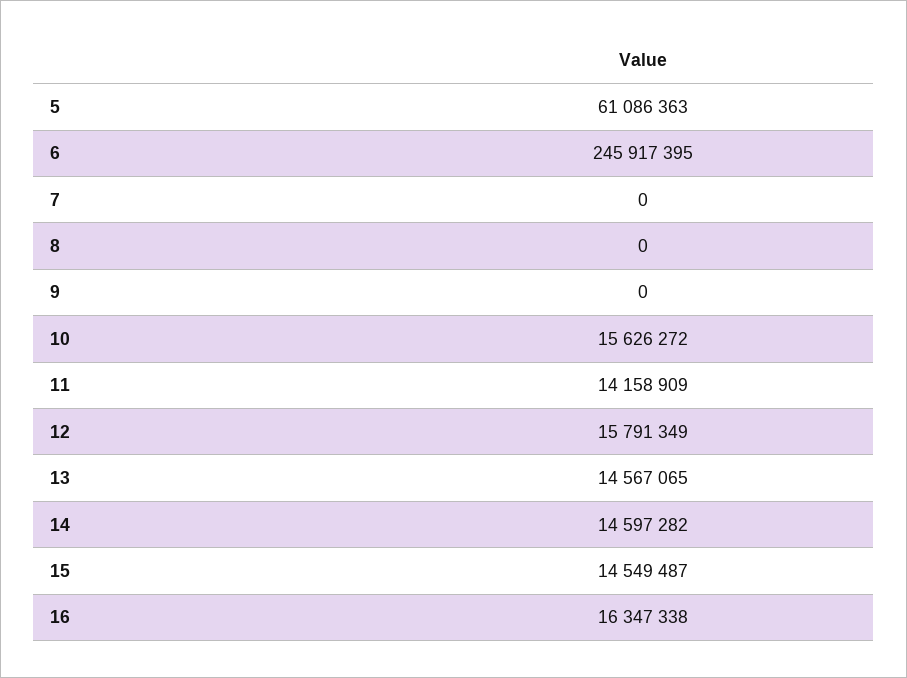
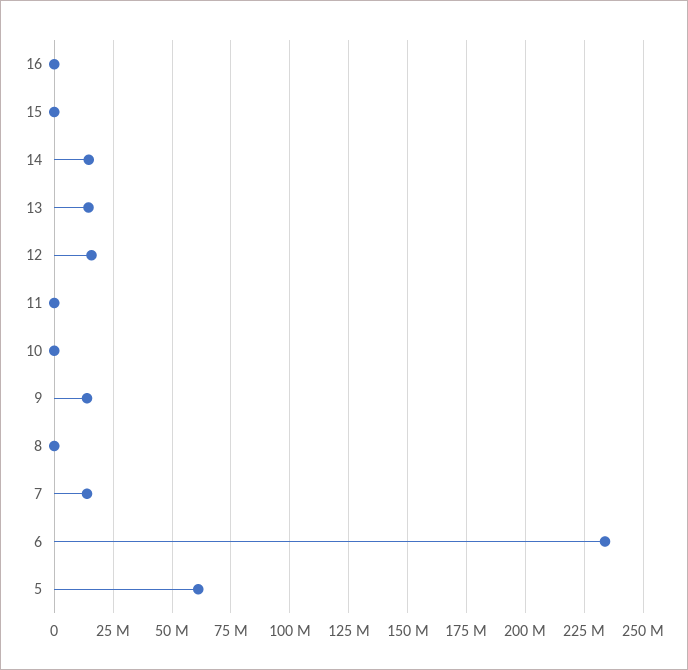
6: 245917395 -> 235000000
7: 0 -> 15000000
9: 0 -> 15000000
10: 15626272 -> 0
11: 14158909 -> 0
15: 14549487 -> 0
16: 16347338 -> 0

